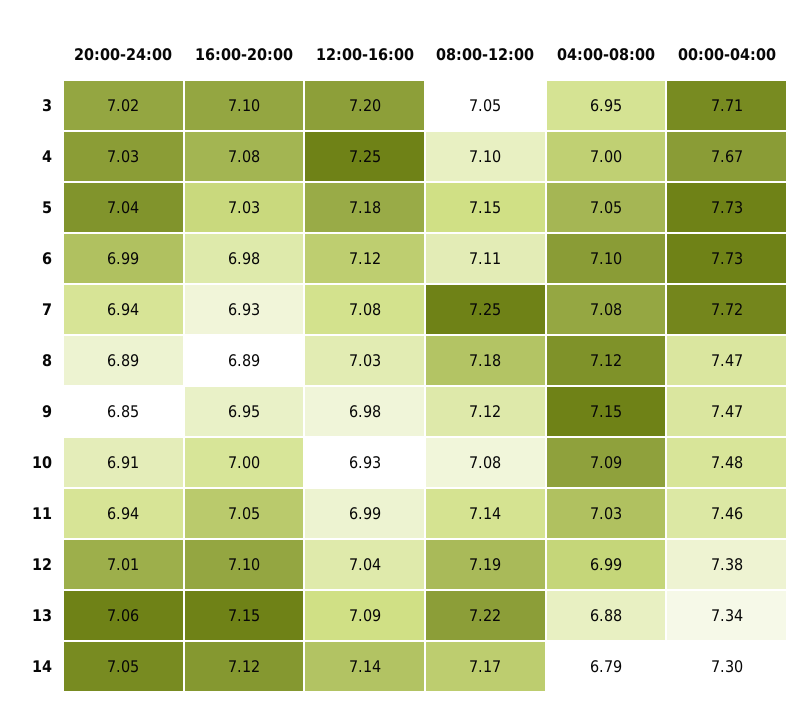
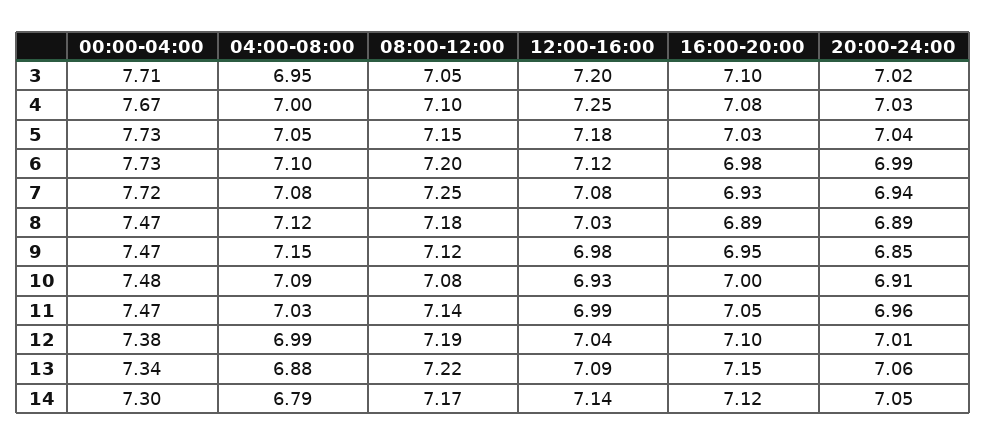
08:00-12:00, 6: 7.11 -> 7.2
20:00-24:00, 11: 6.94 -> 6.96
00:00-04:00, 11: 7.46 -> 7.47

